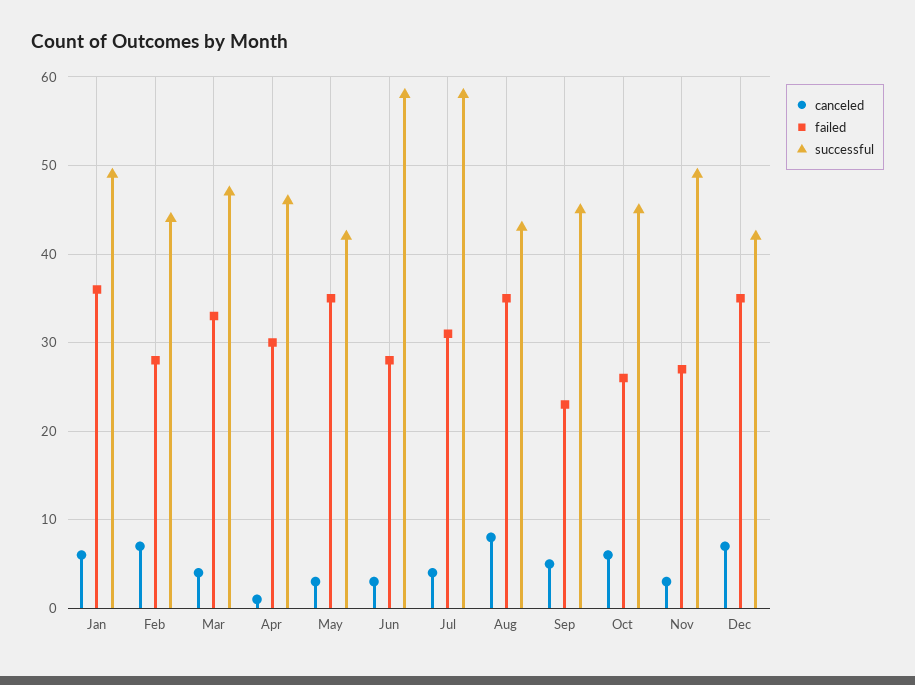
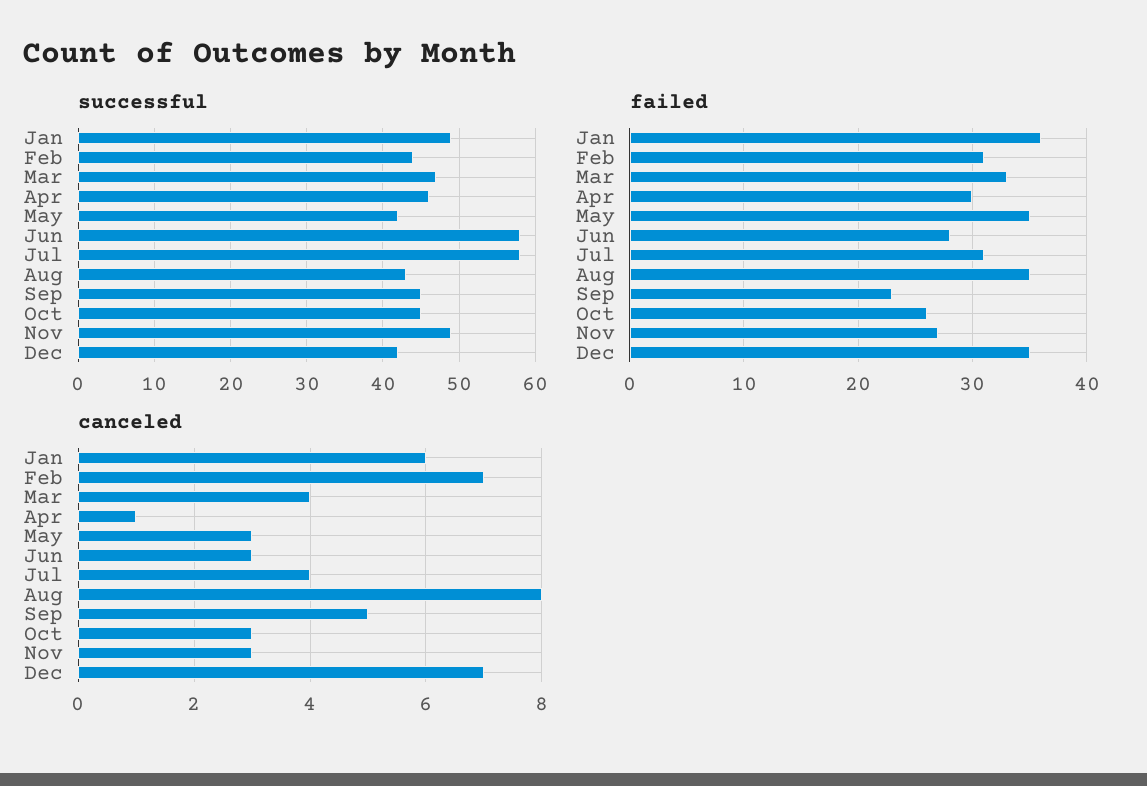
failed, Feb: 28 -> 31
canceled, Oct: 6 -> 3

